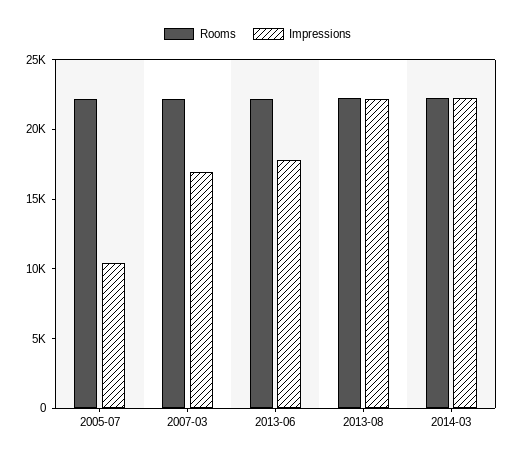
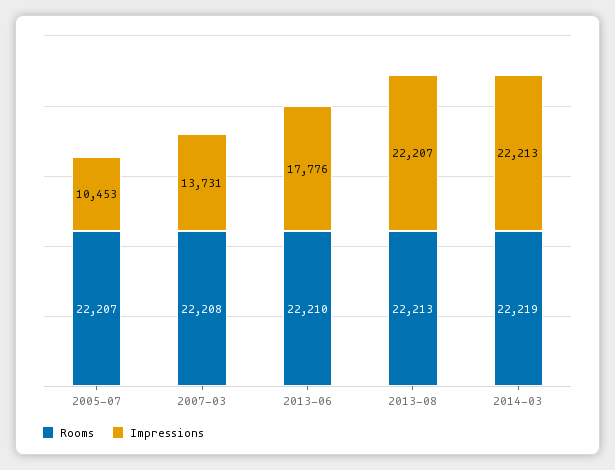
Impressions, 2007-03: 17000 -> 13731

